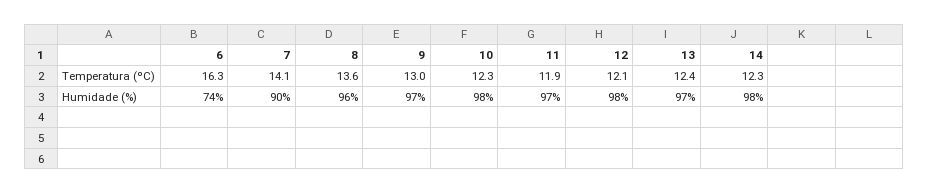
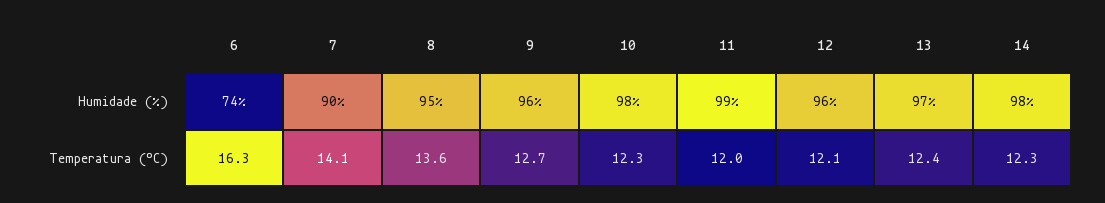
9, Temperatura (ºC): 13 -> 12.7
11, Temperatura (ºC): 11.9 -> 12
8, Humidade (%): 96 -> 95
9, Humidade (%): 97 -> 96
11, Humidade (%): 97 -> 99
12, Humidade (%): 98 -> 96

